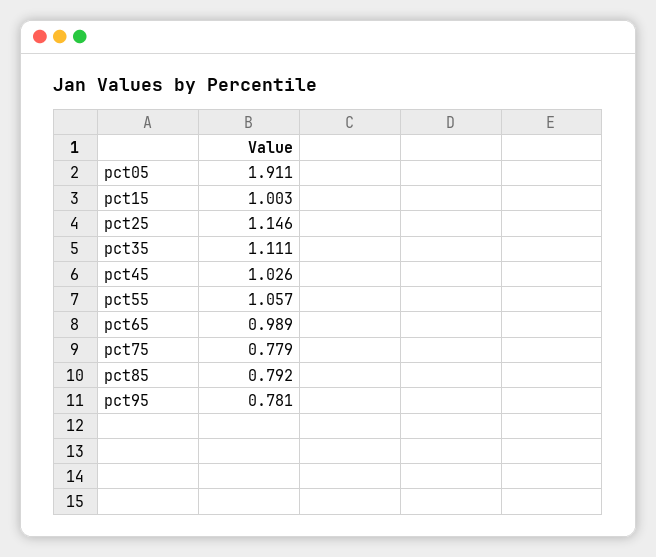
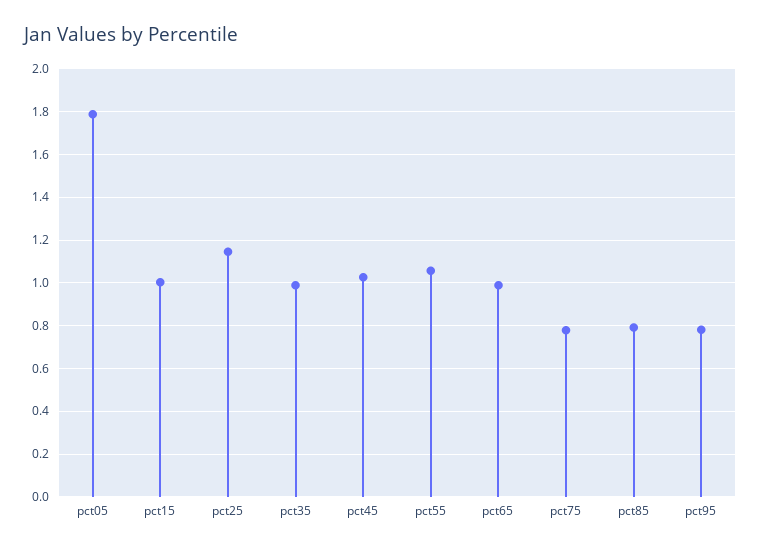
pct05: 1.911 -> 1.8
pct35: 1.111 -> 1

